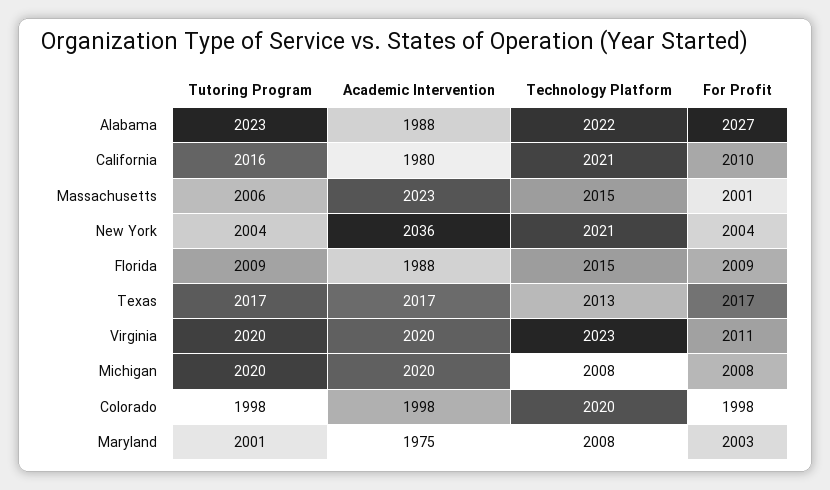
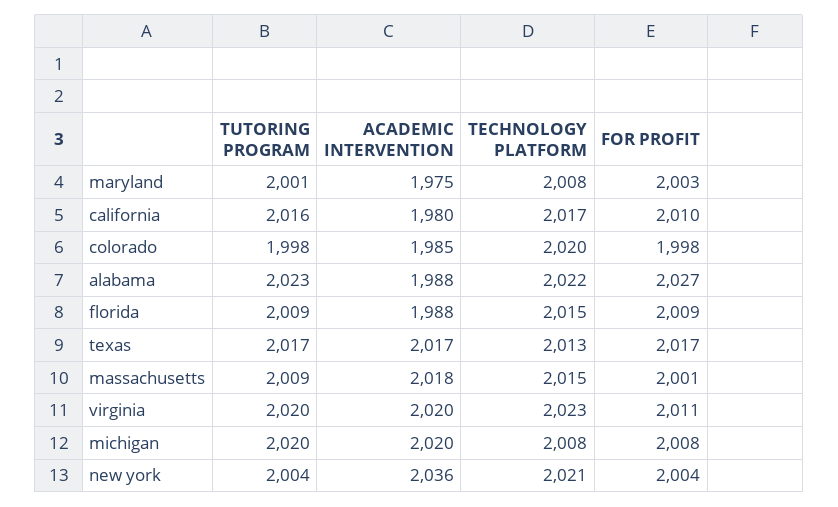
Technology Platform, California: 2021 -> 2017
Tutoring Program, Massachusetts: 2006 -> 2009
Academic Intervention, Massachusetts: 2023 -> 2018
Academic Intervention, Colorado: 1998 -> 1985

